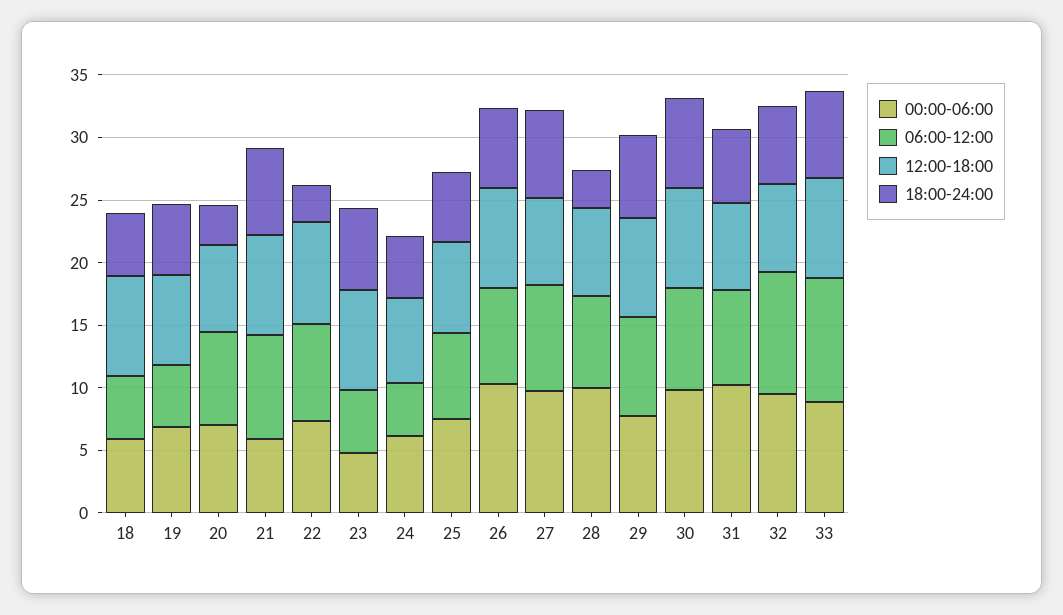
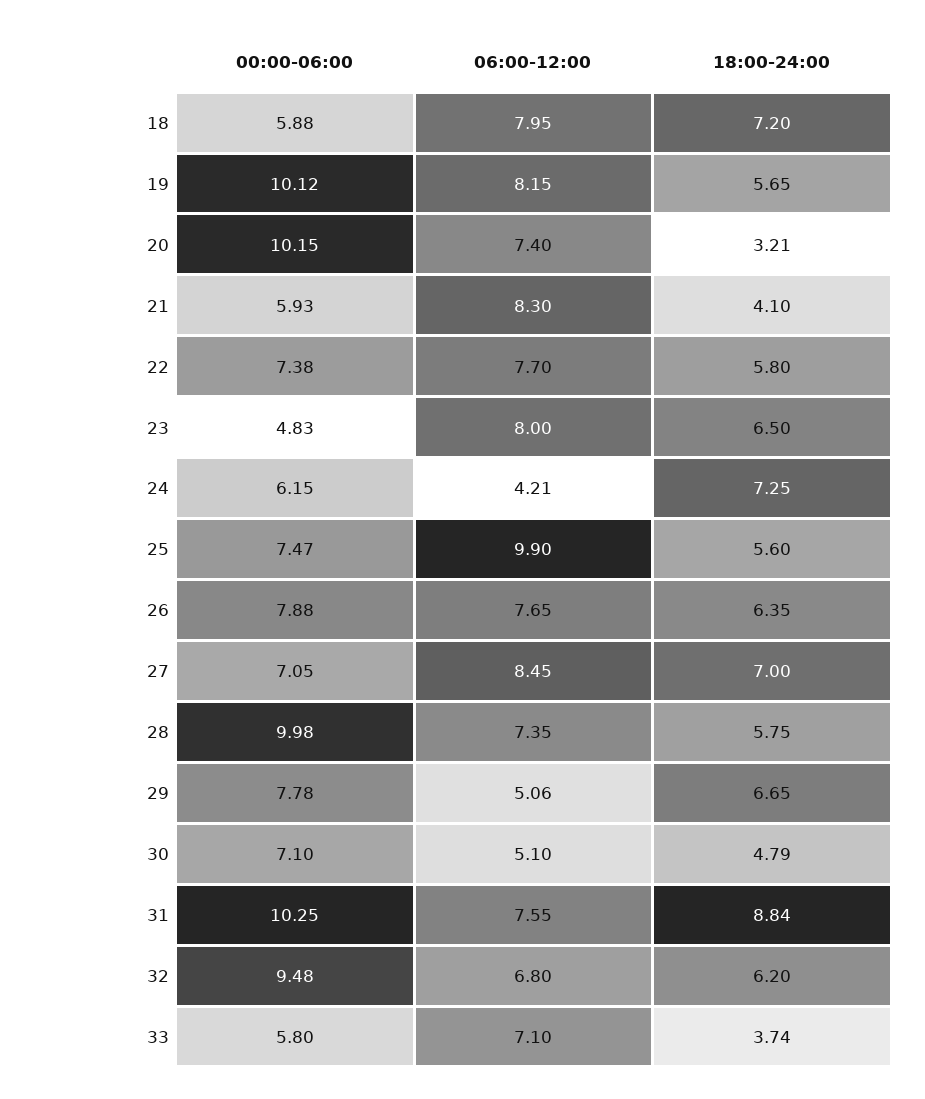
06:00-12:00, 18: 5 -> 7.95
12:00-18:00, 18: 8 -> none
18:00-24:00, 18: 5 -> 7.2
00:00-06:00, 19: 7 -> 10.12
06:00-12:00, 19: 5 -> 8.15
12:00-18:00, 19: 7 -> none
00:00-06:00, 20: 7 -> 10.15
12:00-18:00, 20: 7 -> none
12:00-18:00, 21: 8 -> none
18:00-24:00, 21: 7 -> 4.1
12:00-18:00, 22: 8 -> none
18:00-24:00, 22: 3 -> 5.8
06:00-12:00, 23: 5 -> 8
12:00-18:00, 23: 8 -> none
12:00-18:00, 24: 7 -> none
18:00-24:00, 24: 5 -> 7.25
06:00-12:00, 25: 7 -> 9.9
12:00-18:00, 25: 7 -> none
00:00-06:00, 26: 10 -> 7.88
12:00-18:00, 26: 8 -> none
00:00-06:00, 27: 10 -> 7.05
12:00-18:00, 27: 7 -> none
12:00-18:00, 28: 7 -> none
18:00-24:00, 28: 3 -> 5.75
06:00-12:00, 29: 8 -> 5.06
12:00-18:00, 29: 8 -> none
00:00-06:00, 30: 10 -> 7.1
06:00-12:00, 30: 8 -> 5.1
12:00-18:00, 30: 8 -> none
18:00-24:00, 30: 7 -> 4.79
12:00-18:00, 31: 7 -> none
18:00-24:00, 31: 6 -> 8.84
06:00-12:00, 32: 10 -> 6.8
12:00-18:00, 32: 7 -> none
00:00-06:00, 33: 9 -> 5.8
06:00-12:00, 33: 10 -> 7.1
12:00-18:00, 33: 8 -> none
18:00-24:00, 33: 7 -> 3.74

